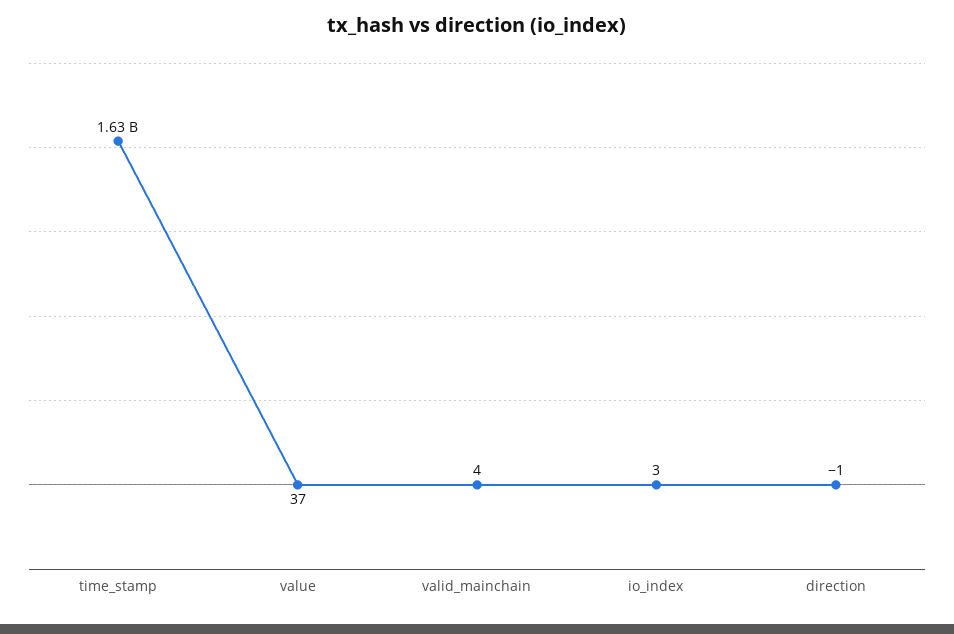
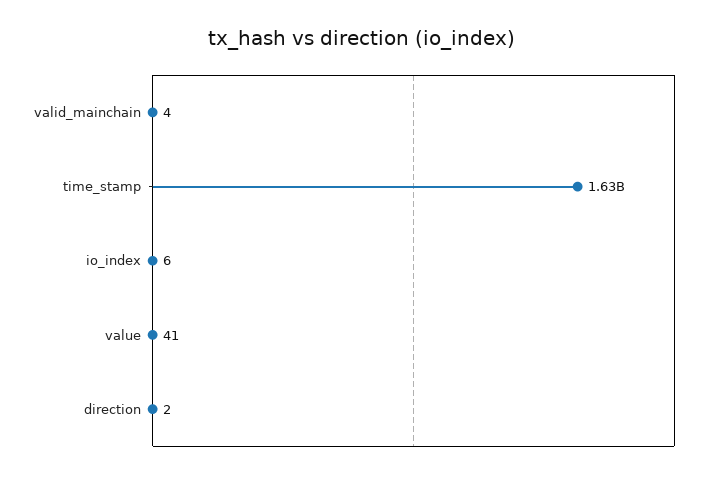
value: 37 -> 41
io_index: 3 -> 6
direction: -1 -> 2

